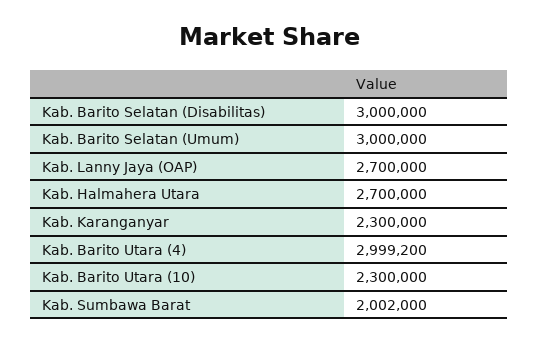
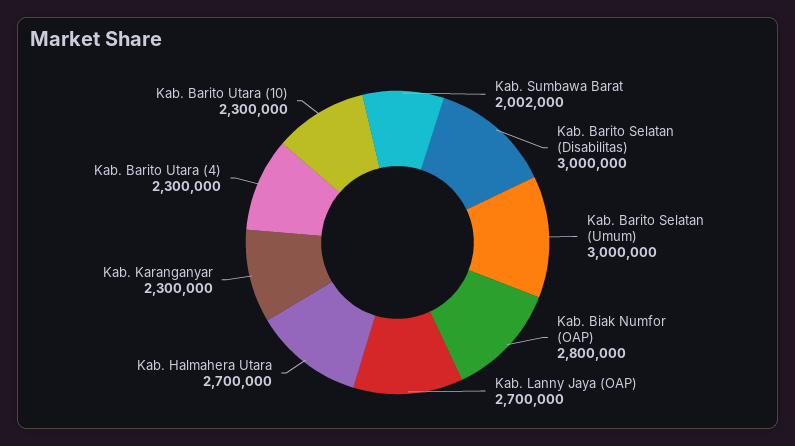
Kab. Barito Utara (4): 2999200 -> 2300000
Kab. Biak Numfor (OAP): none -> 2800000

